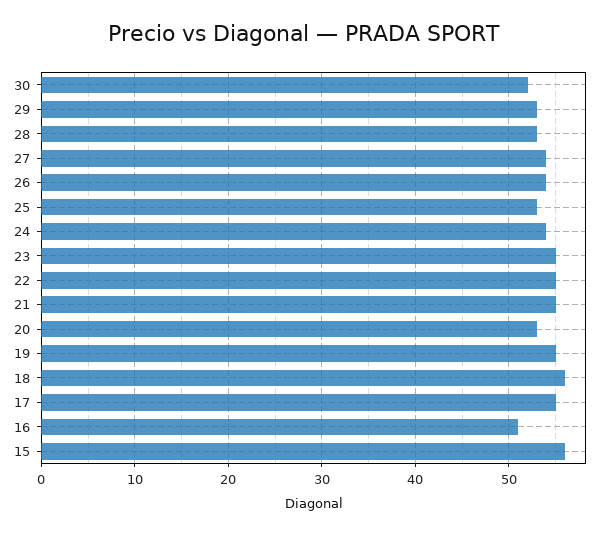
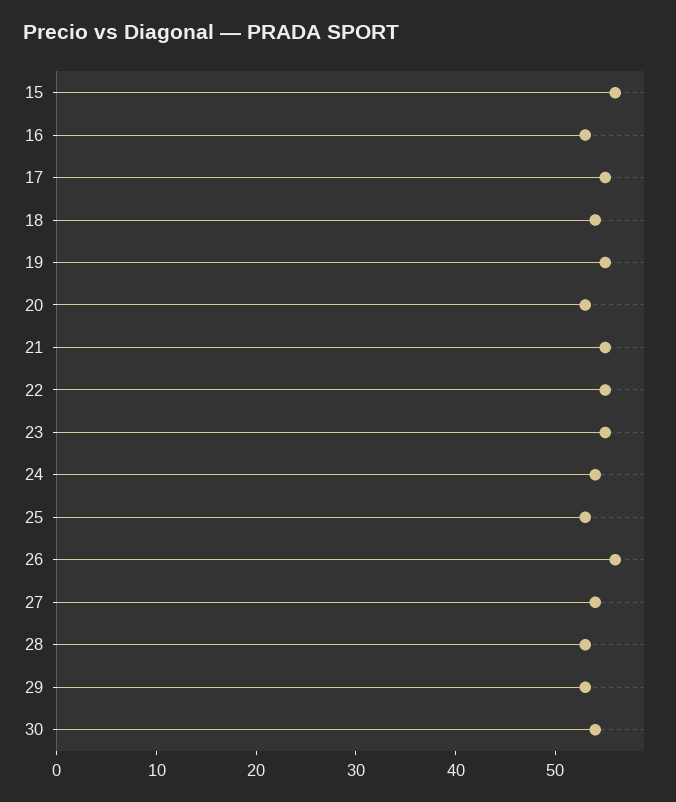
30: 52 -> 54
26: 54 -> 56
18: 56 -> 54
16: 51 -> 53

